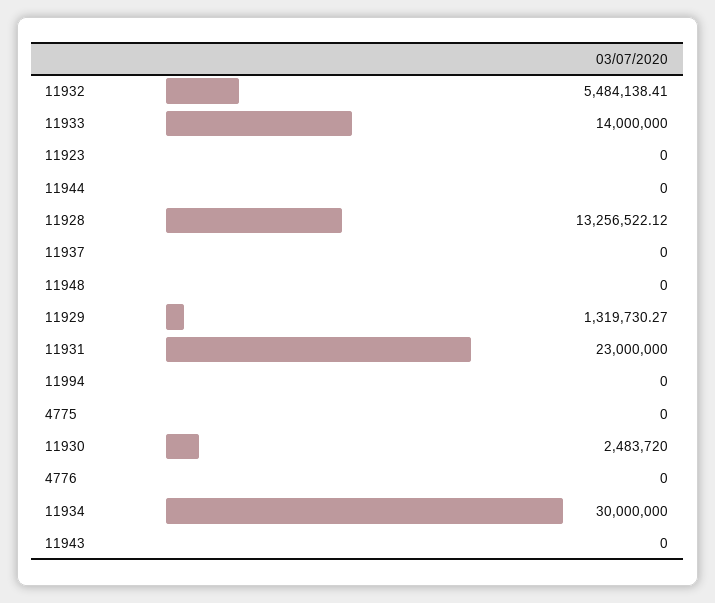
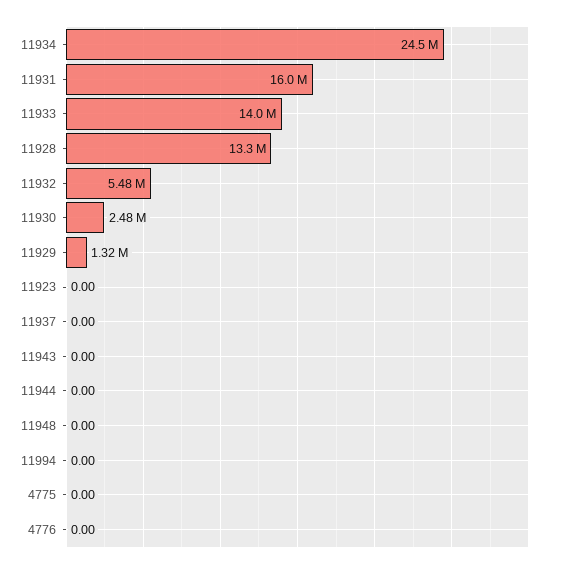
11931: 23000000 -> 16000000
11934: 30000000 -> 24500000

